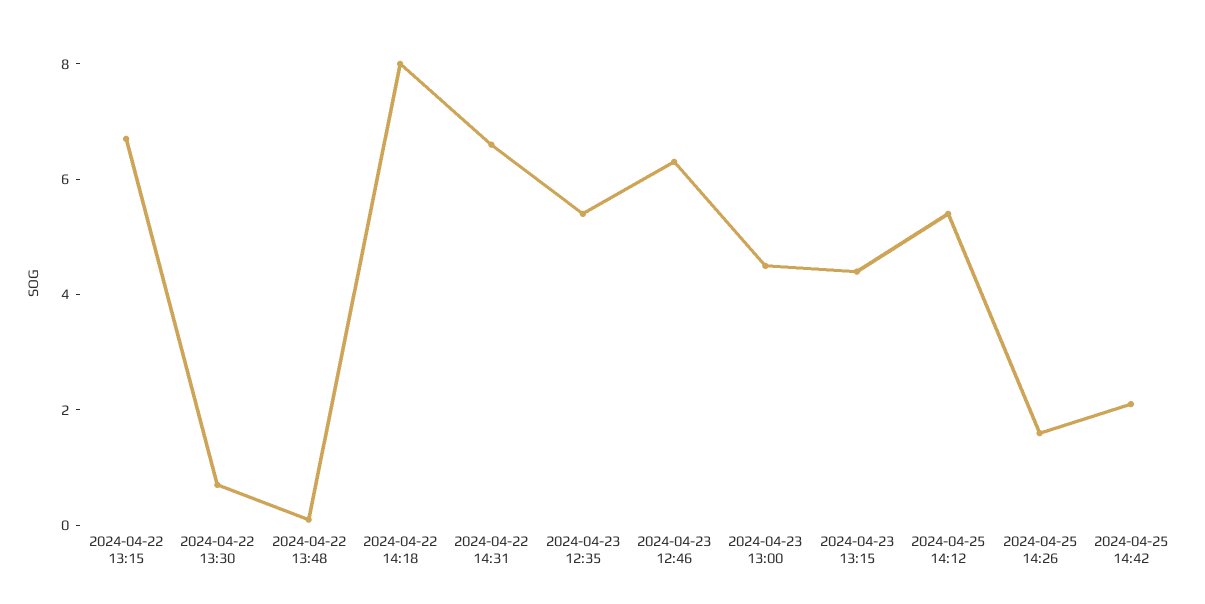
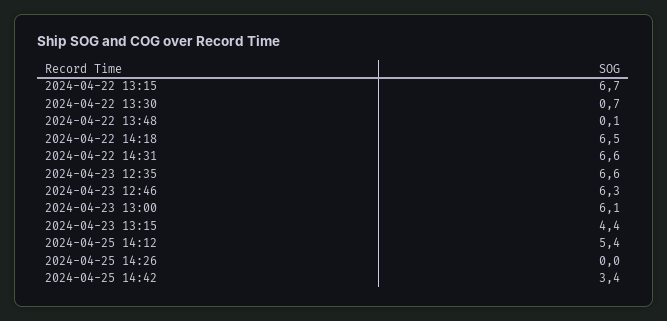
2024-04-22 14:18: 8 -> 6.5
2024-04-23 12:35: 5.5 -> 6.6
2024-04-23 13:00: 4.5 -> 6.1
2024-04-25 14:26: 1.5 -> 0
2024-04-25 14:42: 2 -> 3.4

